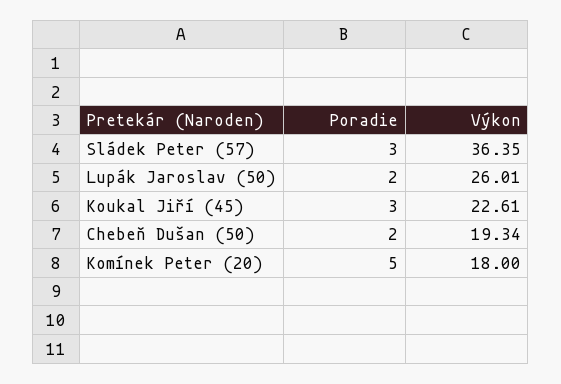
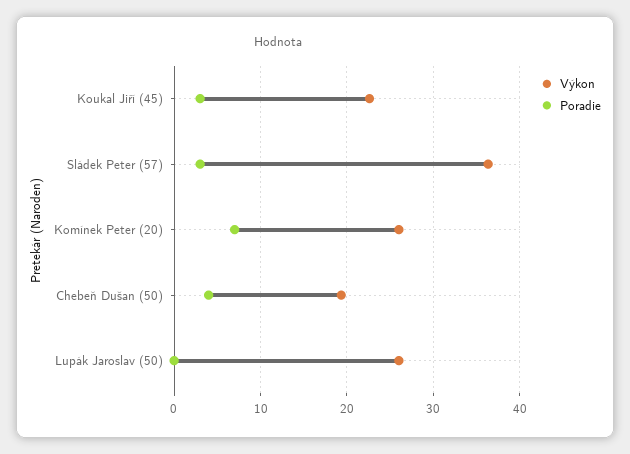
Poradie, Lupák Jaroslav (50): 2 -> 0
Poradie, Chebeň Dušan (50): 2 -> 4
Poradie, Komínek Peter (20): 5 -> 7
Výkon, Komínek Peter (20): 18 -> 26

